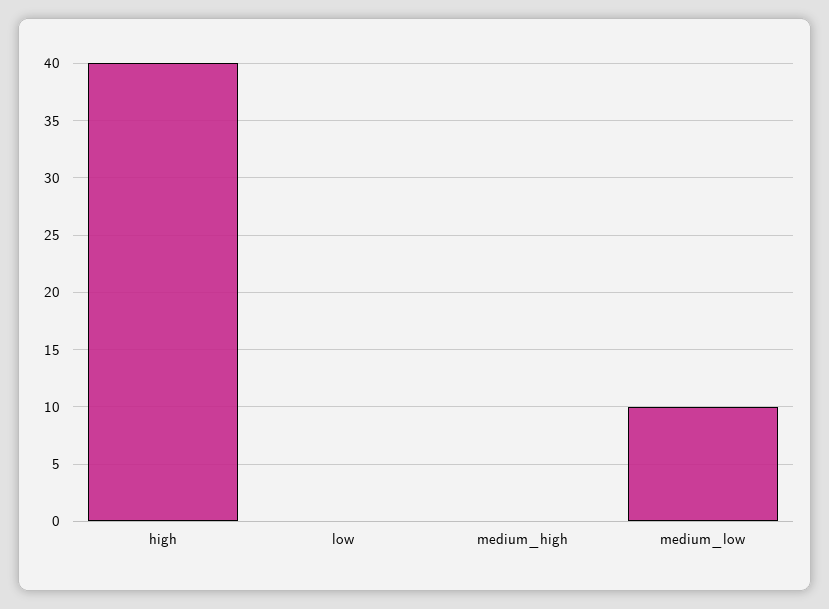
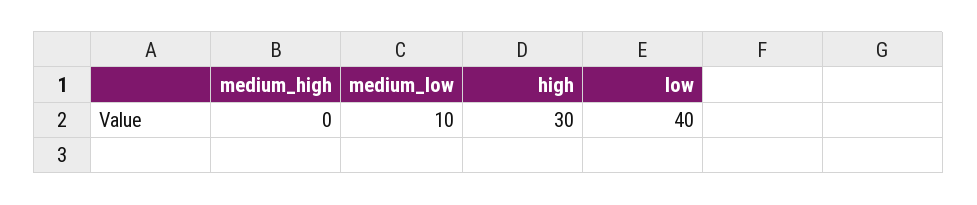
high: 40 -> 30
low: 0 -> 40

